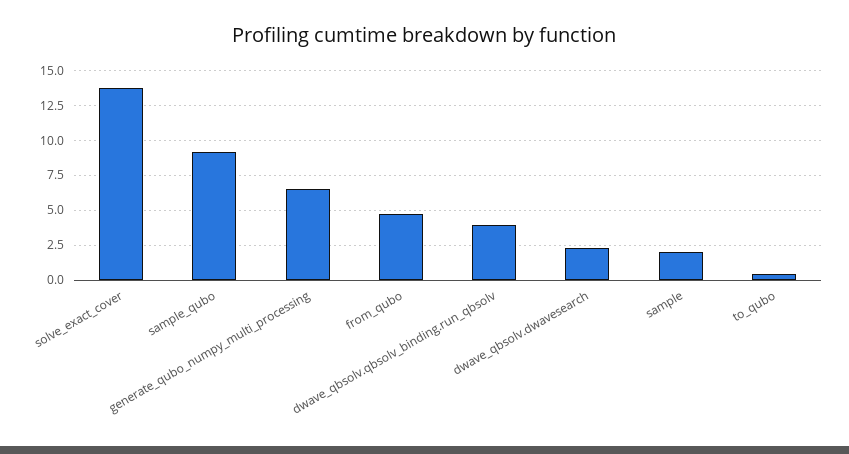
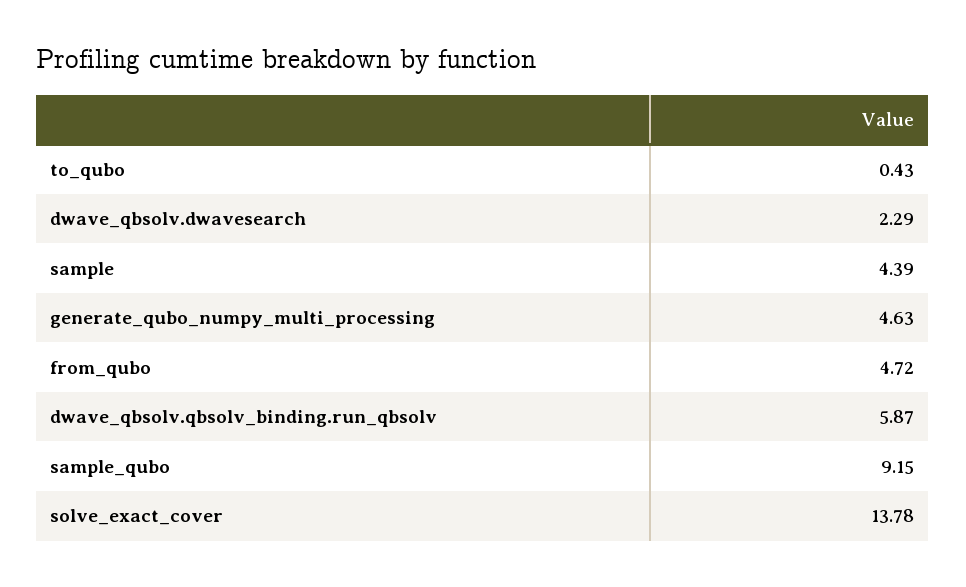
generate_qubo_numpy_multi_processing: 6.5 -> 4.63
dwave_qbsolv.qbsolv_binding.run_qbsolv: 4 -> 5.87
sample: 2 -> 4.39

